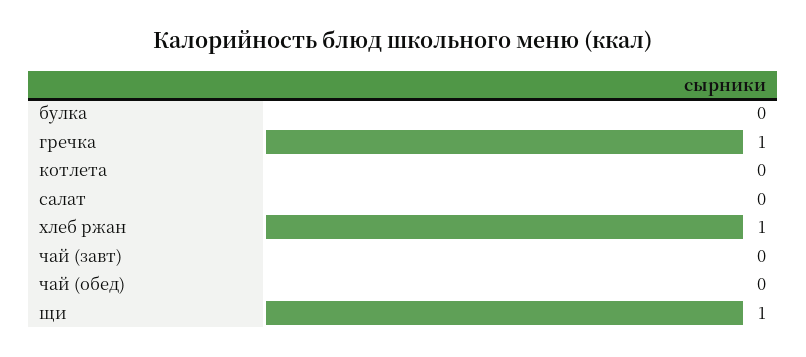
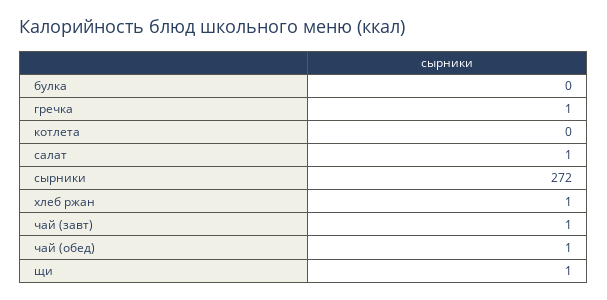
салат: 0 -> 1
чай (завт): 0 -> 1
чай (обед): 0 -> 1
сырники: none -> 272

